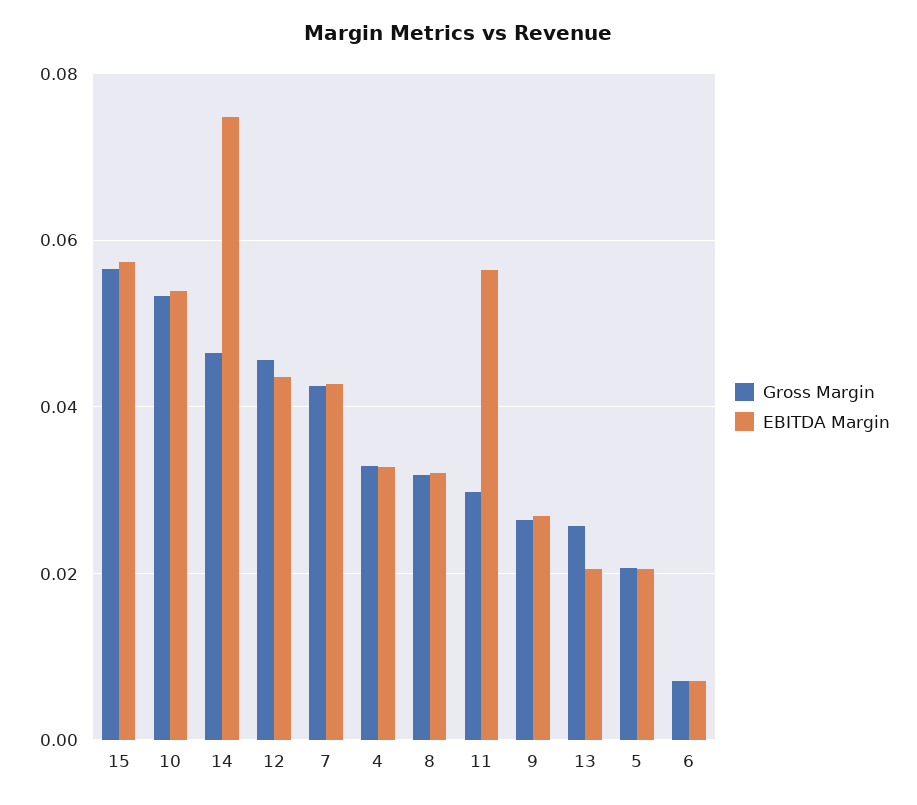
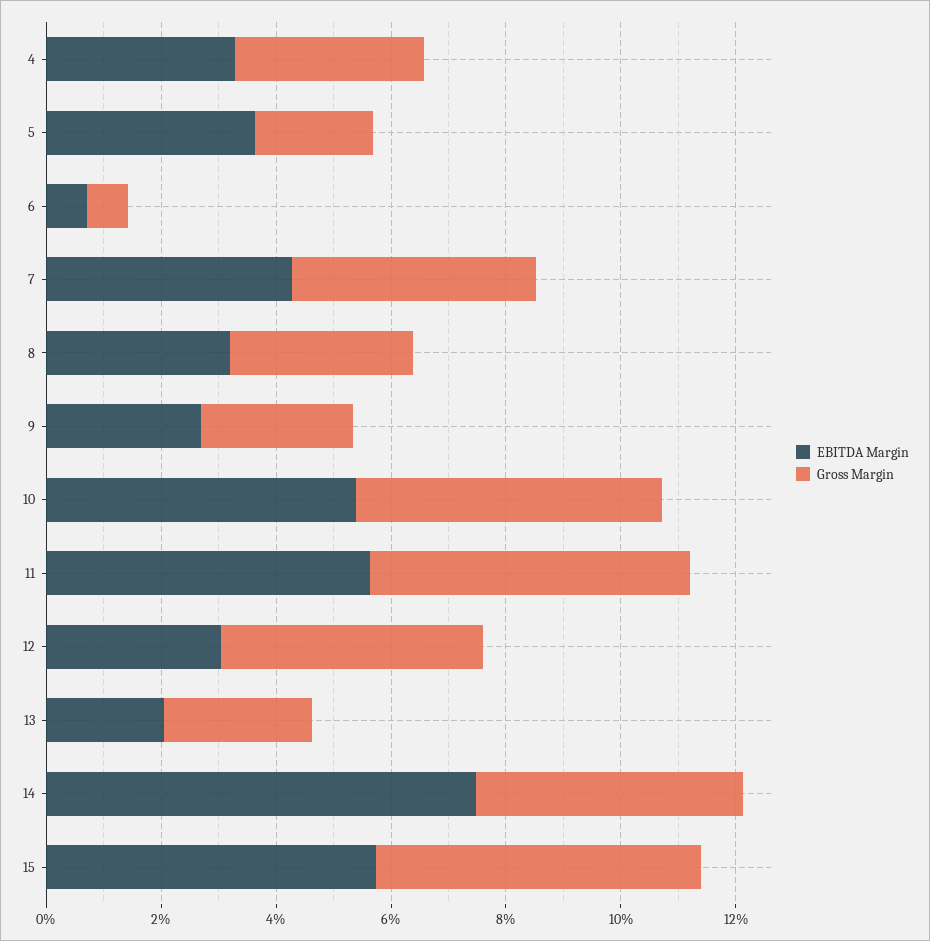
EBITDA Margin, 12: 0.044 -> 0.03
Gross Margin, 11: 0.03 -> 0.055
EBITDA Margin, 5: 0.02 -> 0.035

